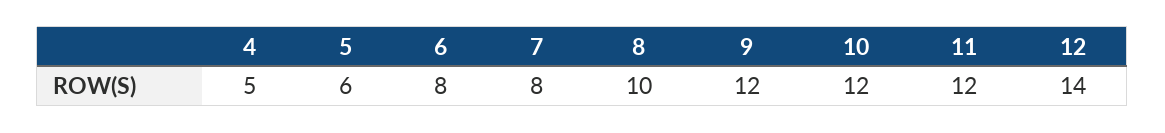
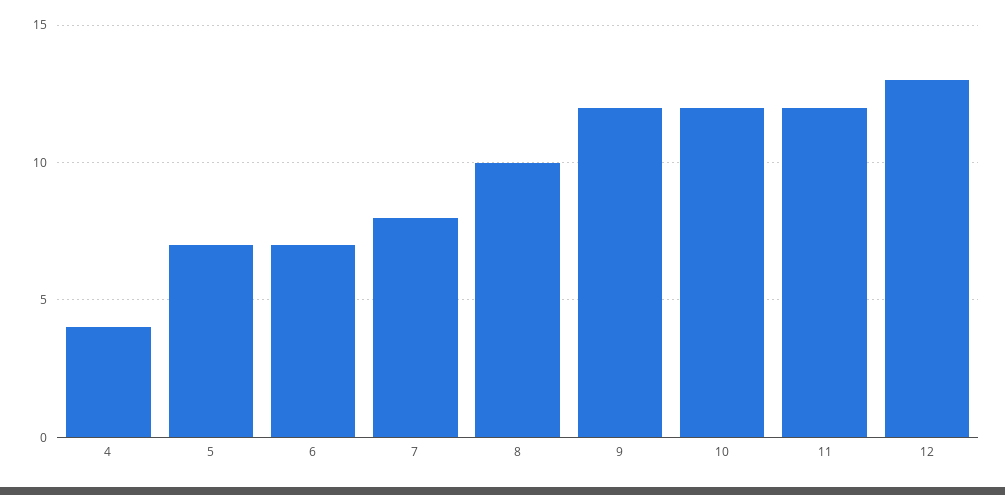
4: 5 -> 4
5: 6 -> 7
6: 8 -> 7
12: 14 -> 13

